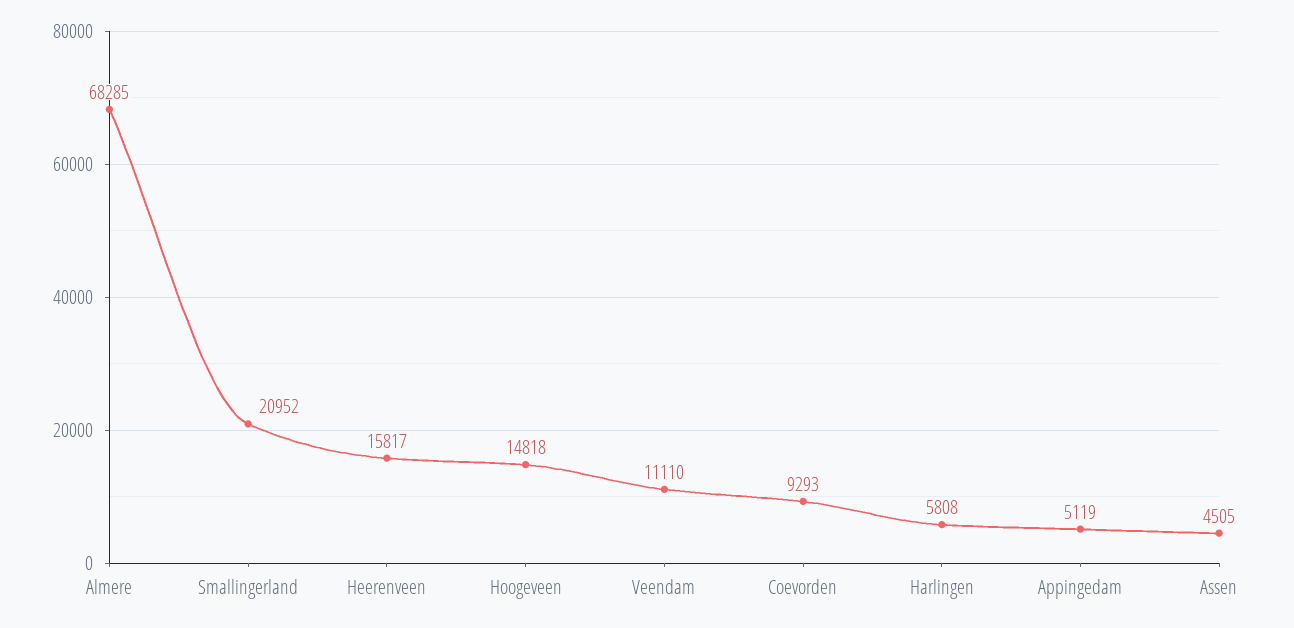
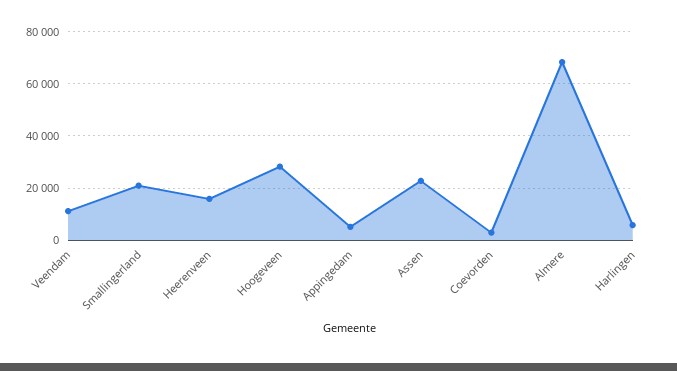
Hoogeveen: 14818 -> 27500
Coevorden: 9293 -> 2500
Assen: 4505 -> 22500

